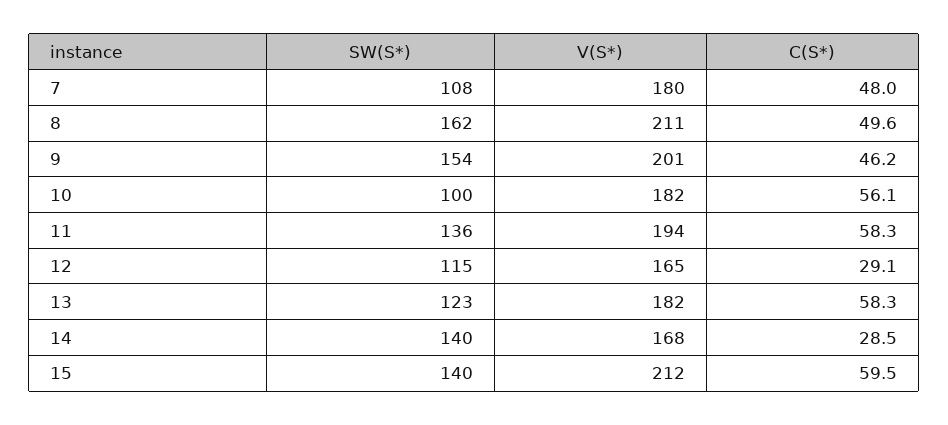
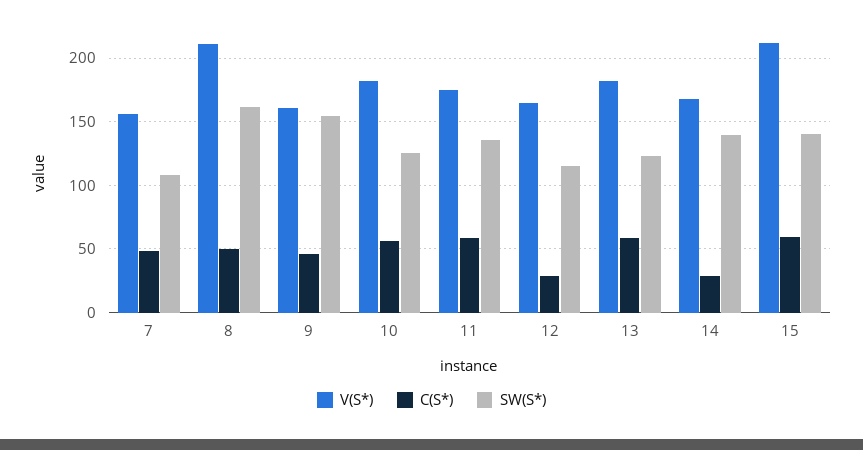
V(S*), 7: 180 -> 155
V(S*), 9: 201 -> 160
SW(S*), 10: 100 -> 125
V(S*), 11: 194 -> 175

